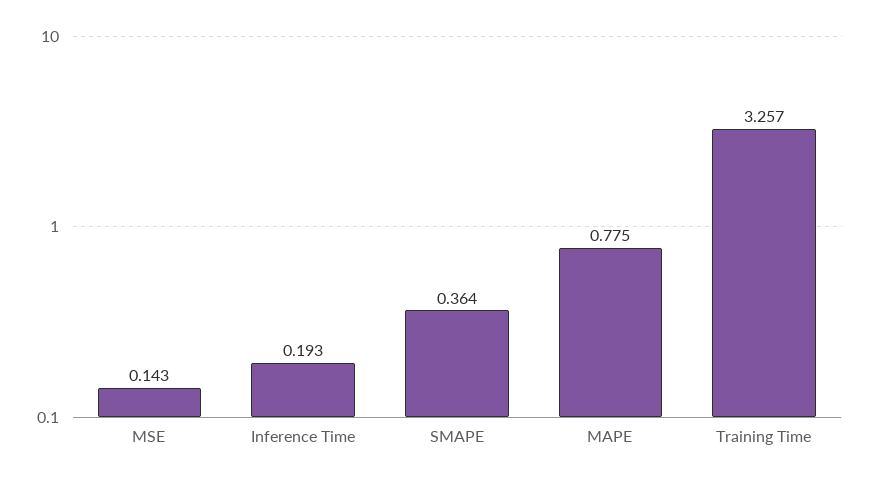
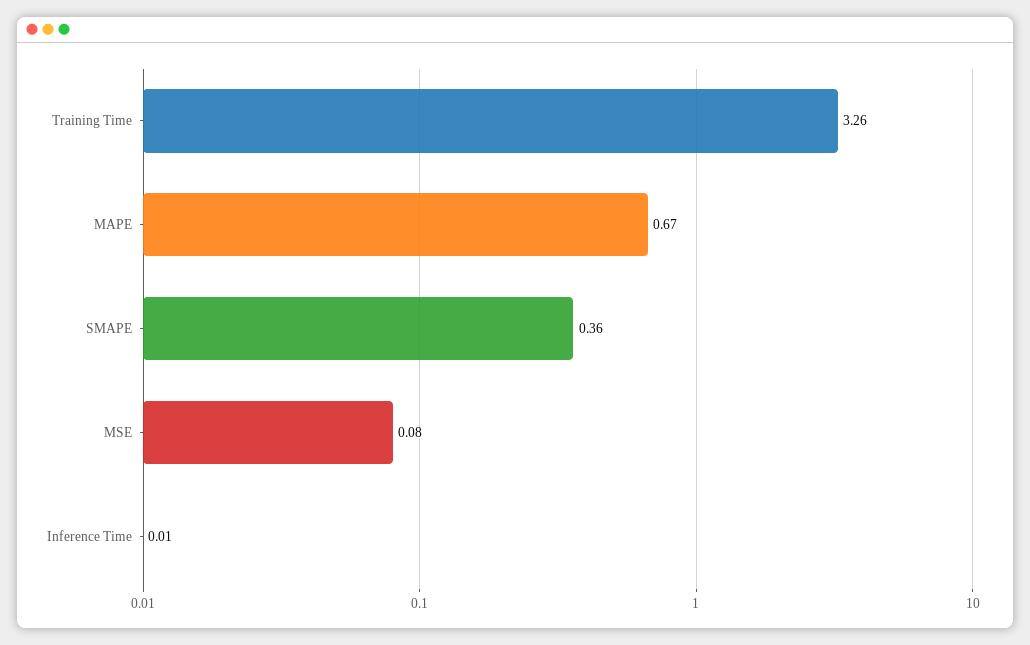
MSE: 0.143 -> 0.08
Inference Time: 0.193 -> 0.01
MAPE: 0.775 -> 0.67

